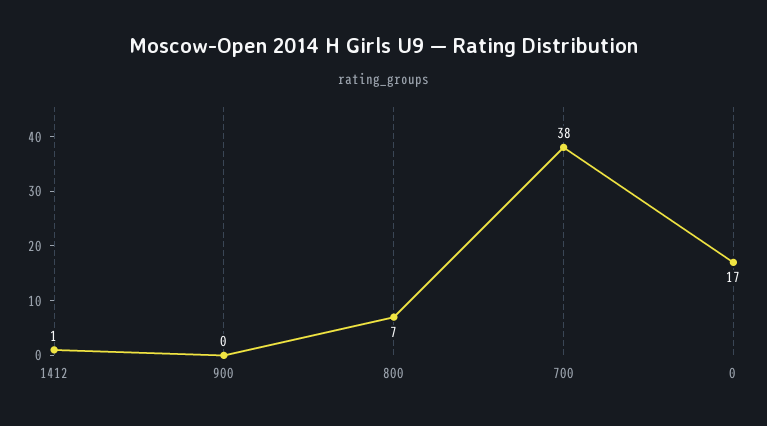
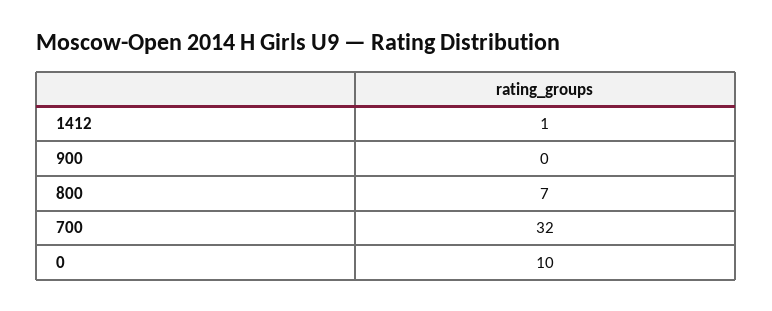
700: 38 -> 32
0: 17 -> 10

